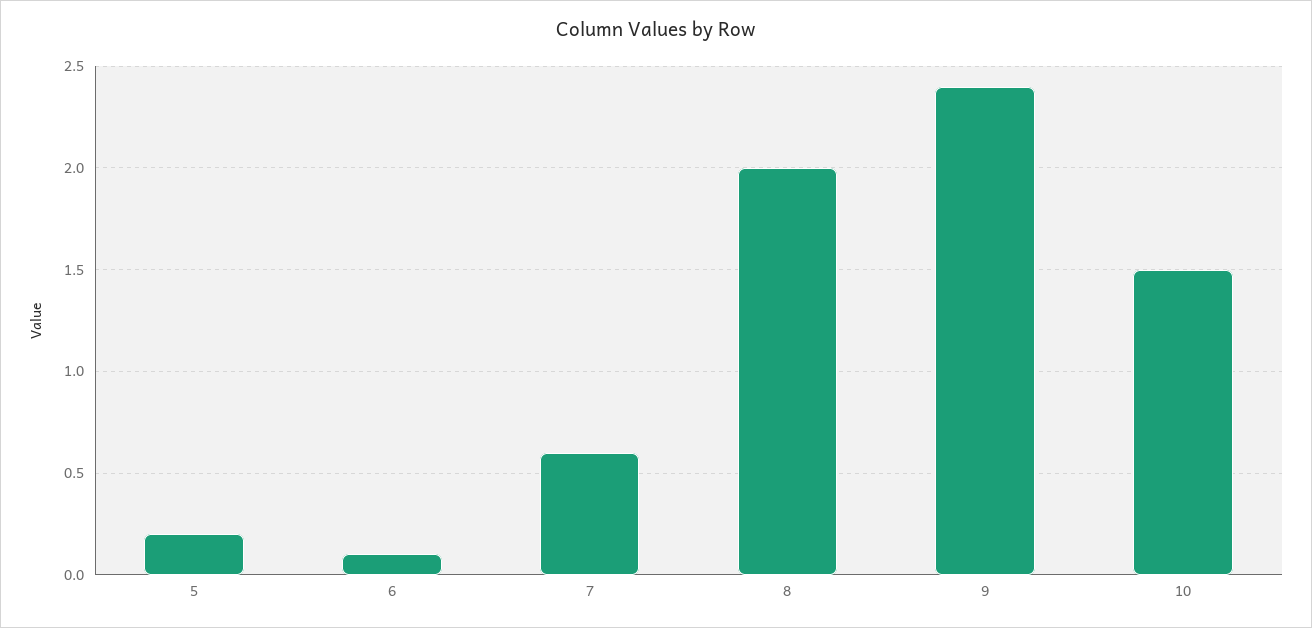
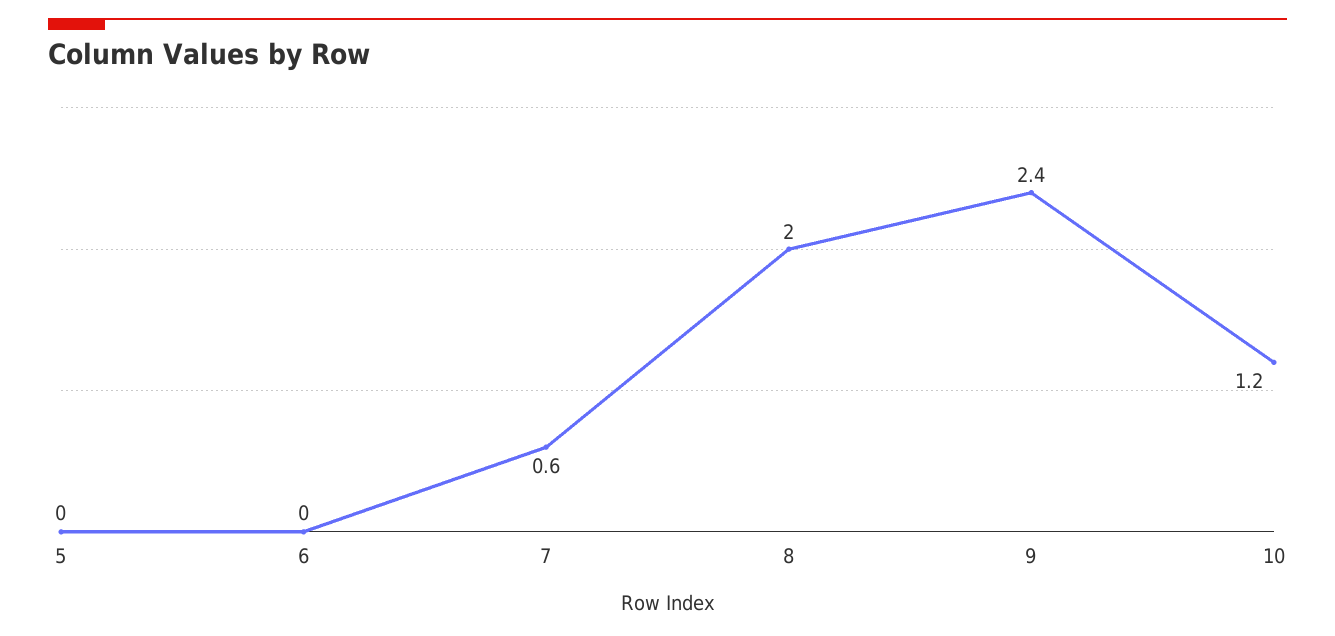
5: 0.2 -> 0
6: 0.1 -> 0
10: 1.5 -> 1.2

